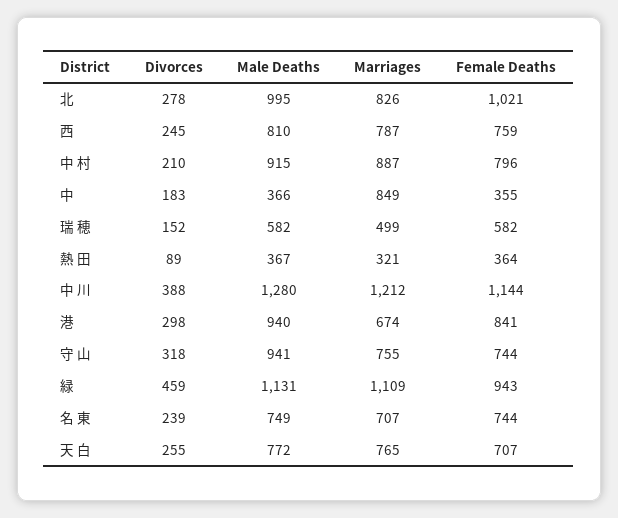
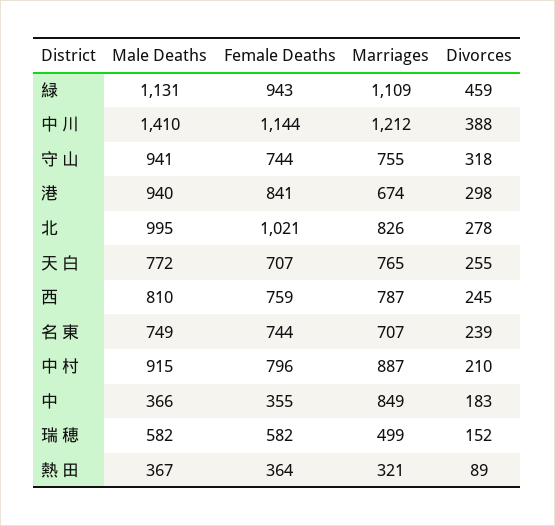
Male Deaths, 中 川: 1280 -> 1410

